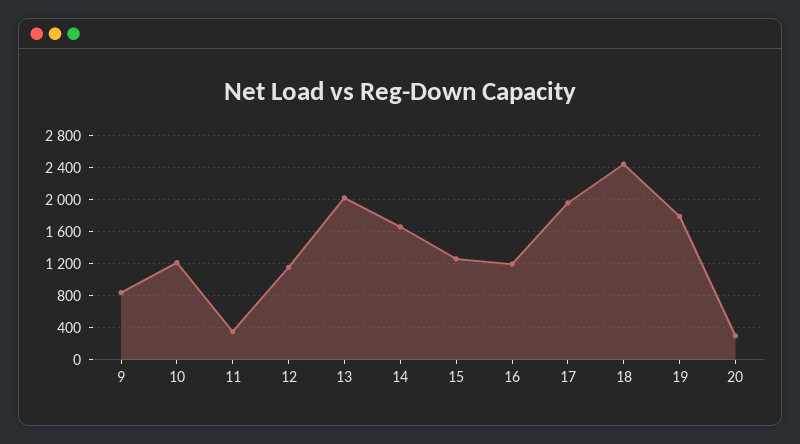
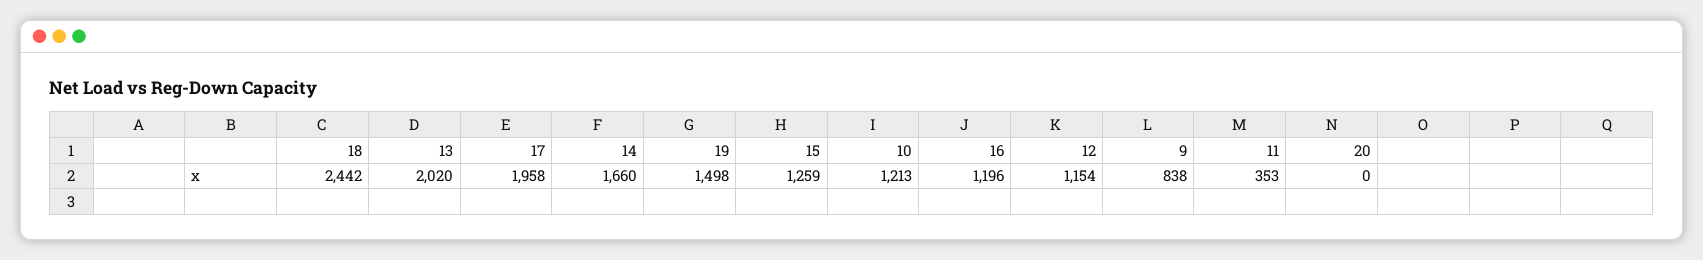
19: 1800 -> 1498
20: 300 -> 0

